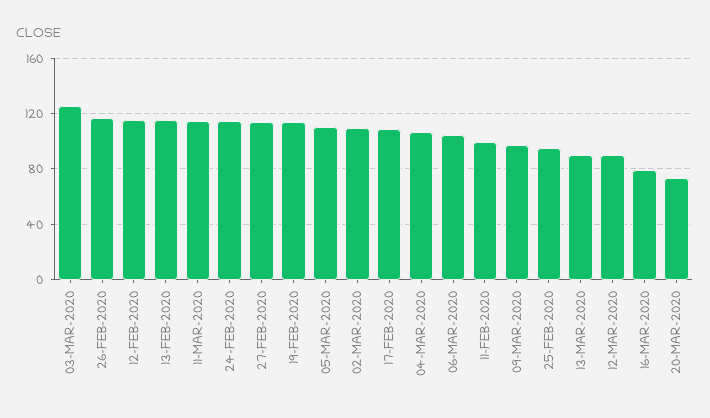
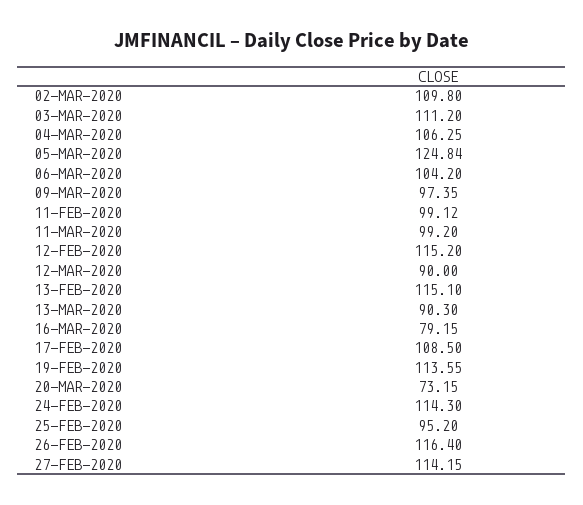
03-MAR-2020: 125 -> 111.2
11-MAR-2020: 115 -> 99.2
05-MAR-2020: 110 -> 124.84

